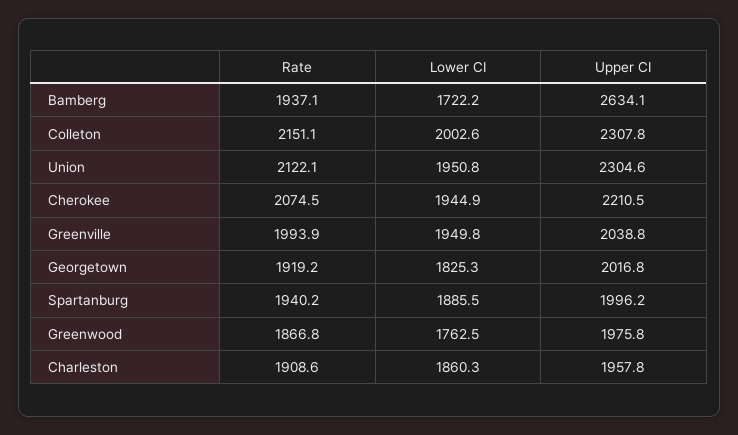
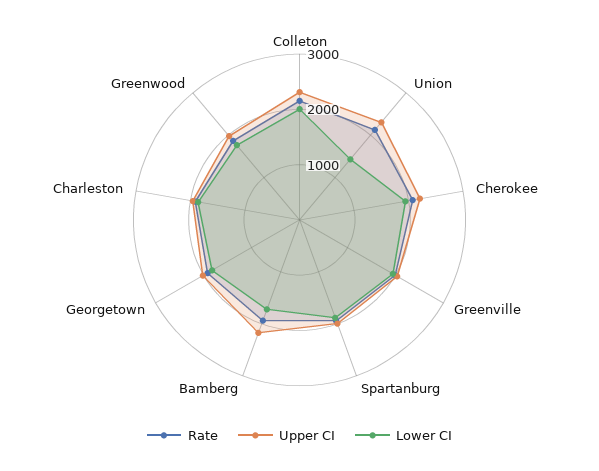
Upper CI, Bamberg: 2634.1 -> 2200
Lower CI, Union: 1950.8 -> 1400

